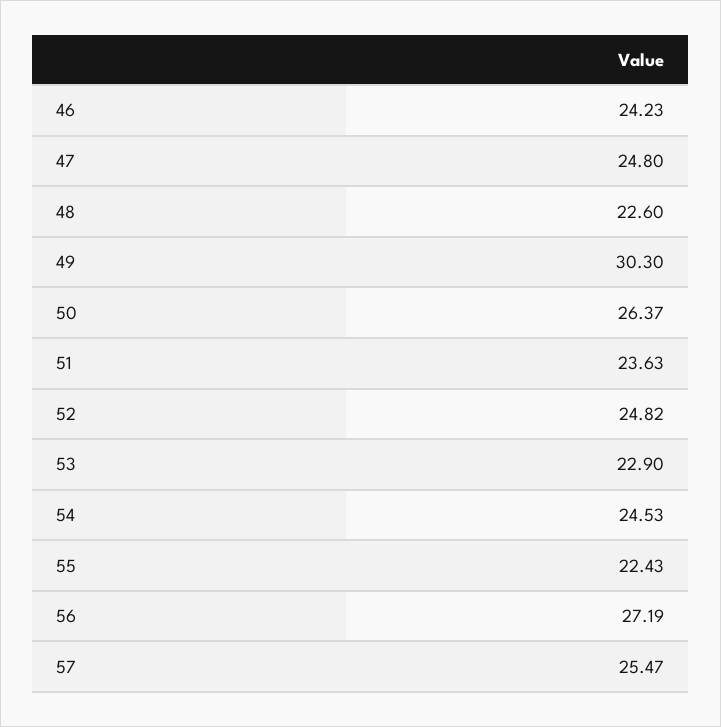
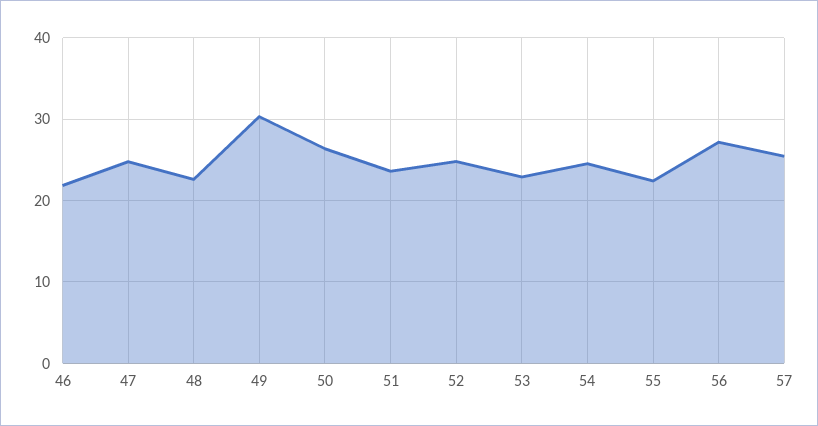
46: 24.23 -> 22

